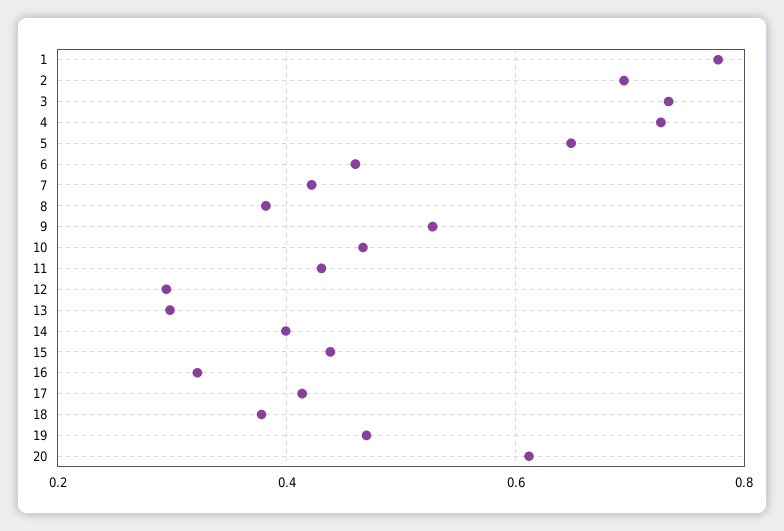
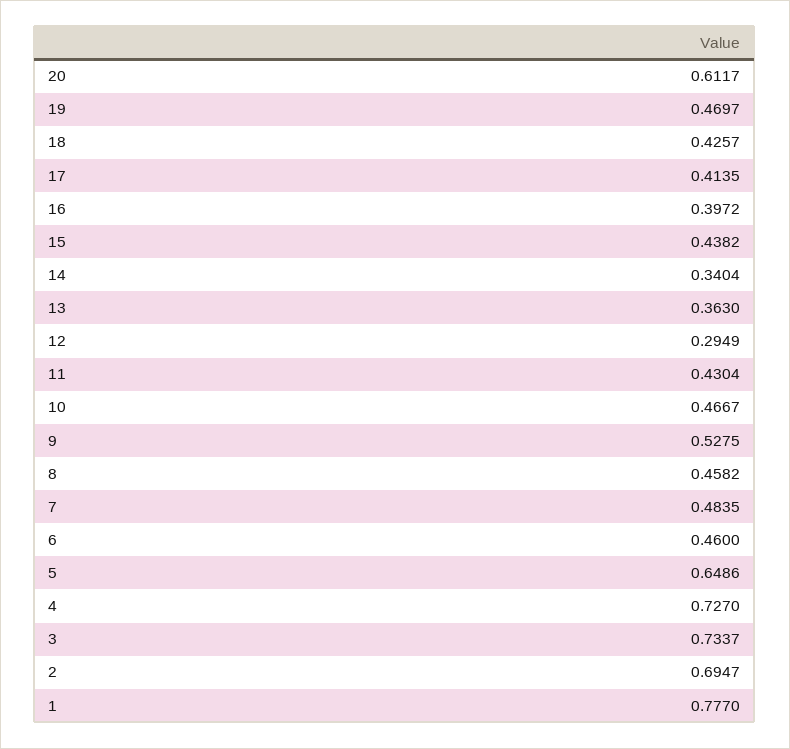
7: 0.42 -> 0.4835
8: 0.38 -> 0.4582
13: 0.3 -> 0.363
14: 0.4 -> 0.3404
16: 0.32 -> 0.3972
18: 0.38 -> 0.4257

